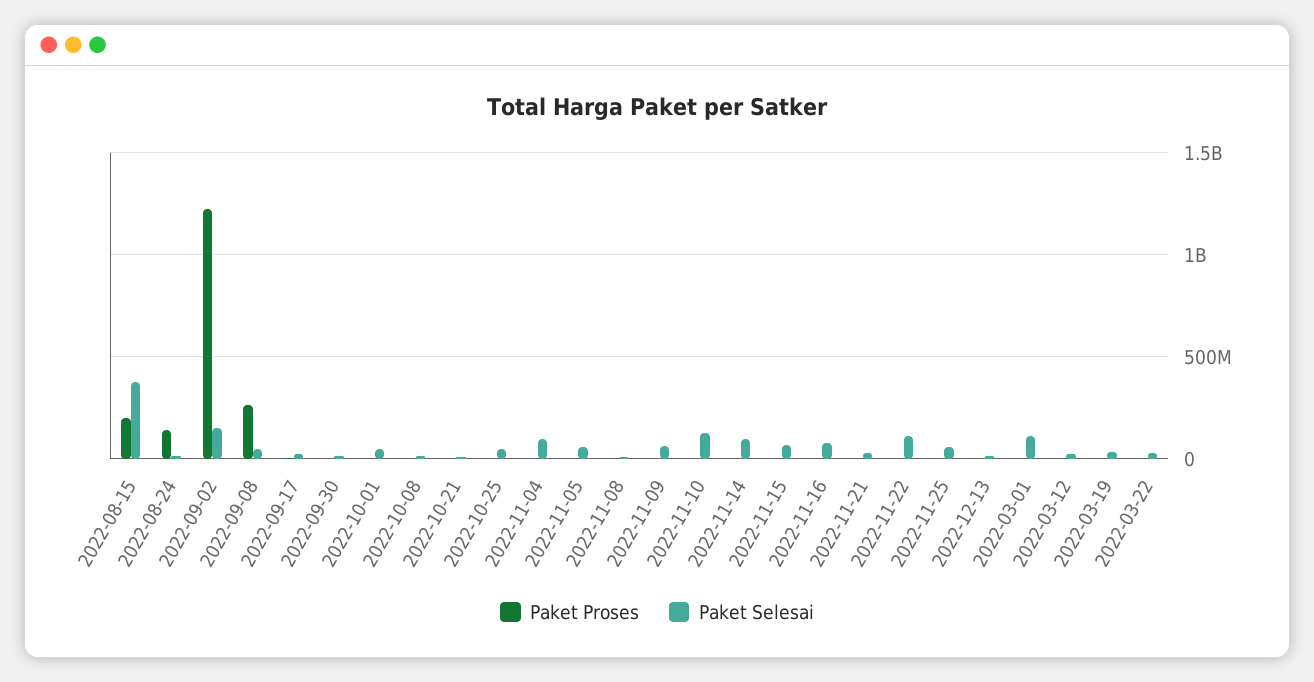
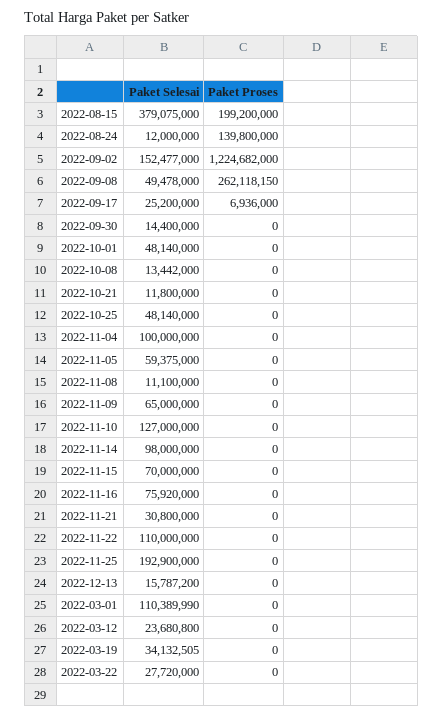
Paket Selesai, 2022-11-25: 50000000 -> 192900000

